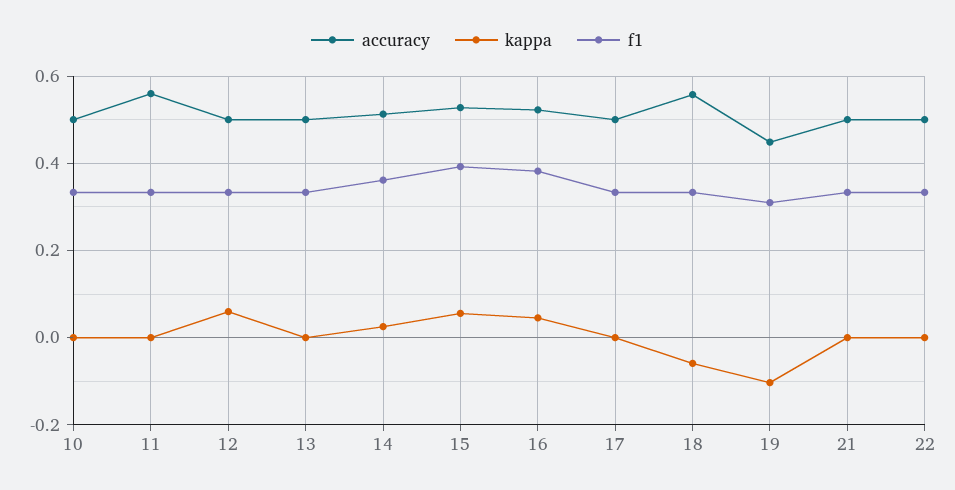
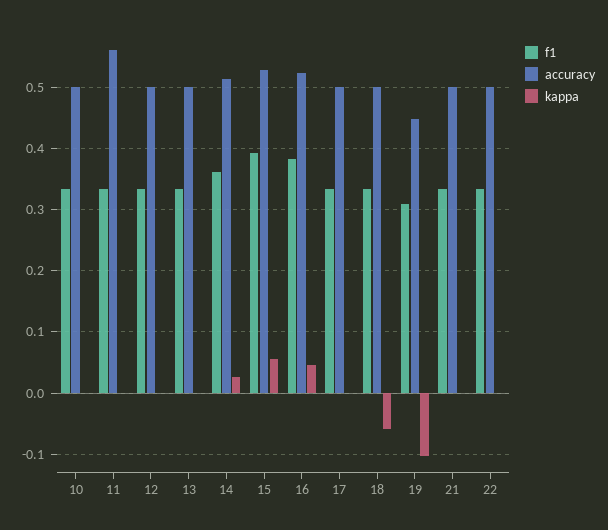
kappa, 12: 0.06 -> 0
accuracy, 18: 0.56 -> 0.5

